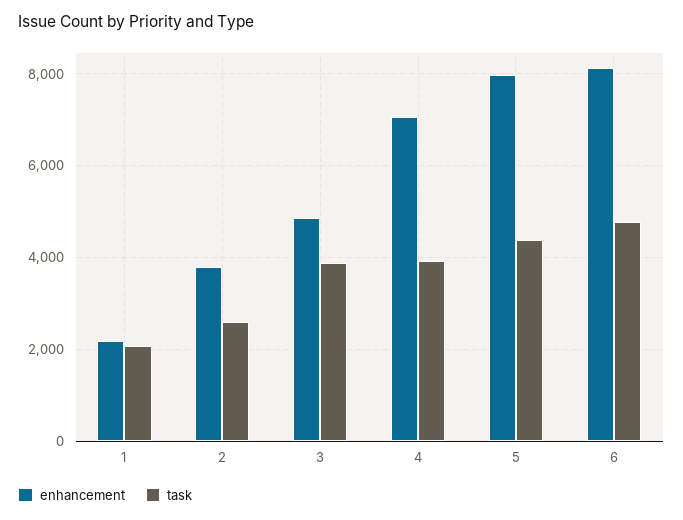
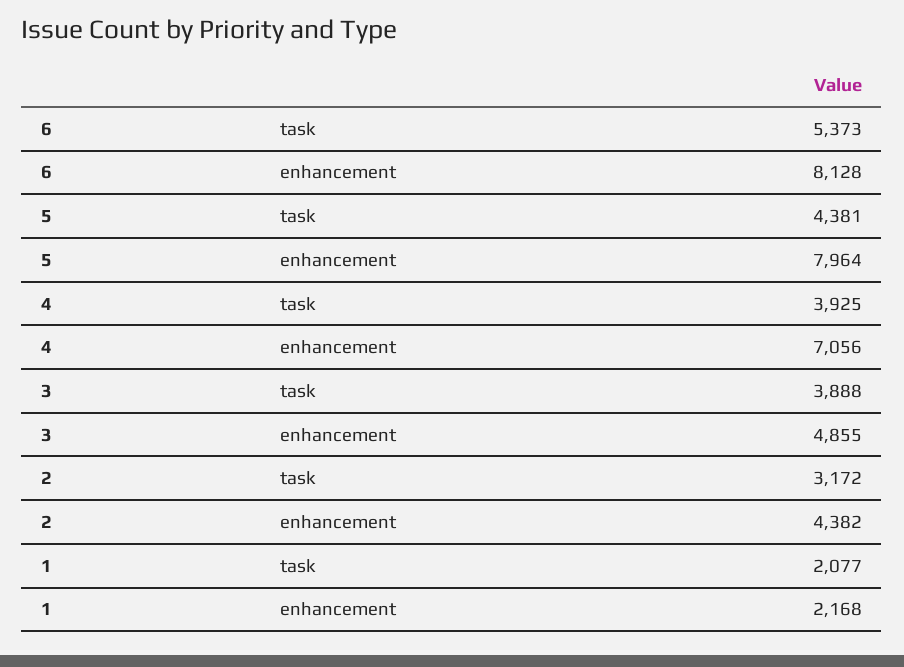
enhancement, 2: 3800 -> 4382
task, 2: 2600 -> 3172
task, 6: 4800 -> 5373

